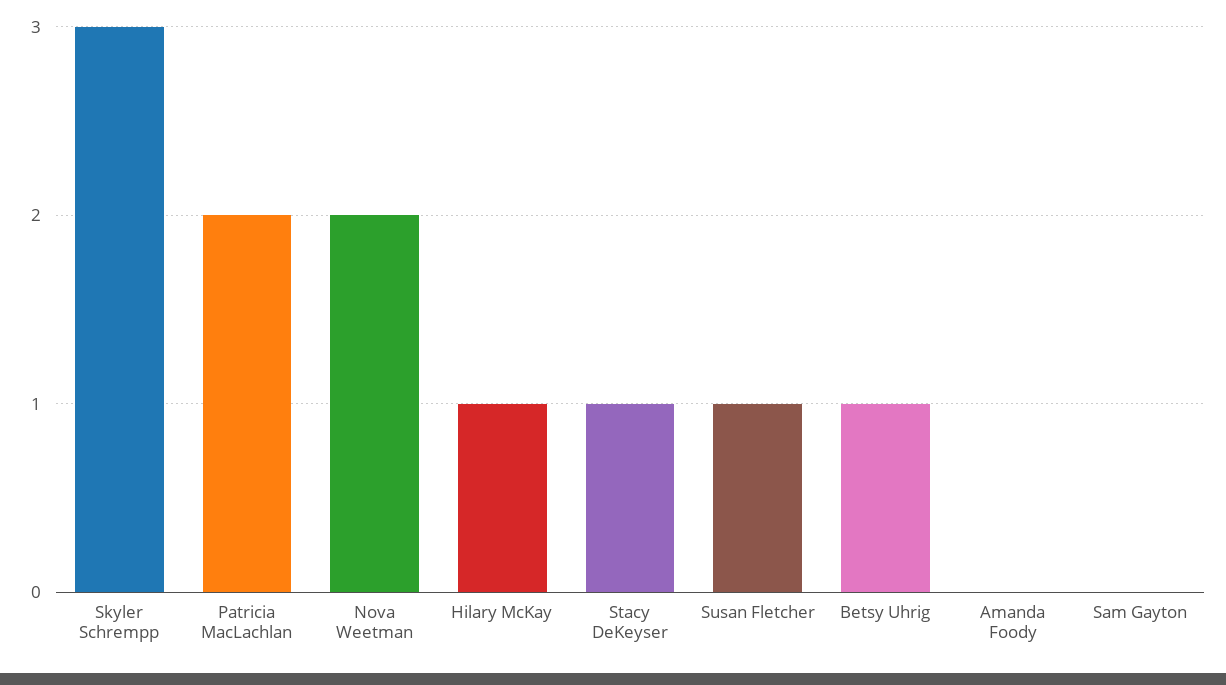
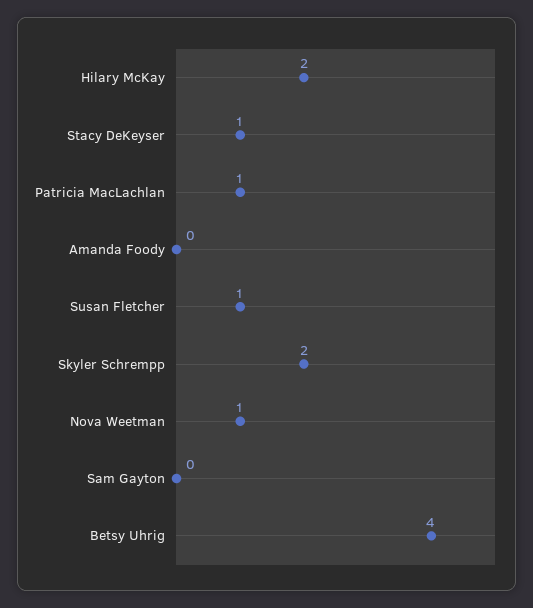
Skyler Schrempp: 3 -> 2
Patricia MacLachlan: 2 -> 1
Nova Weetman: 2 -> 1
Hilary McKay: 1 -> 2
Betsy Uhrig: 1 -> 4

